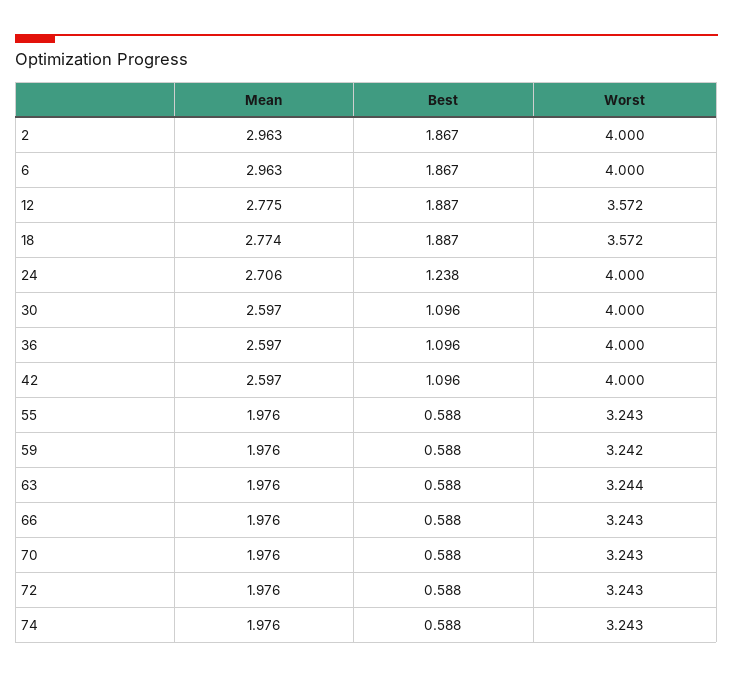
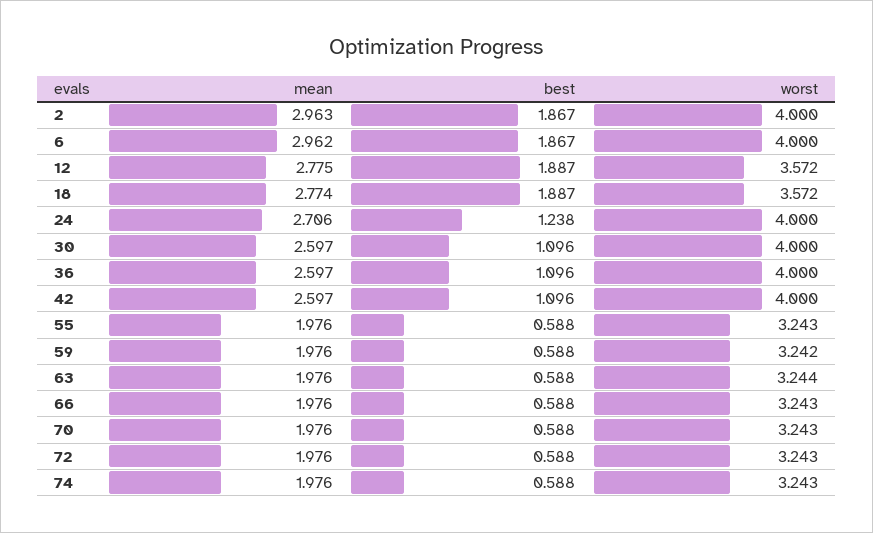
Mean, 6: 2.963 -> 2.962

